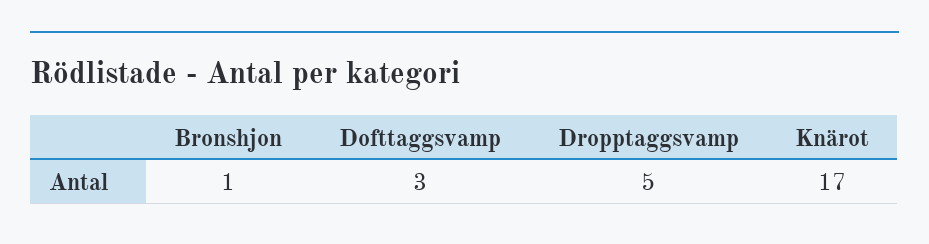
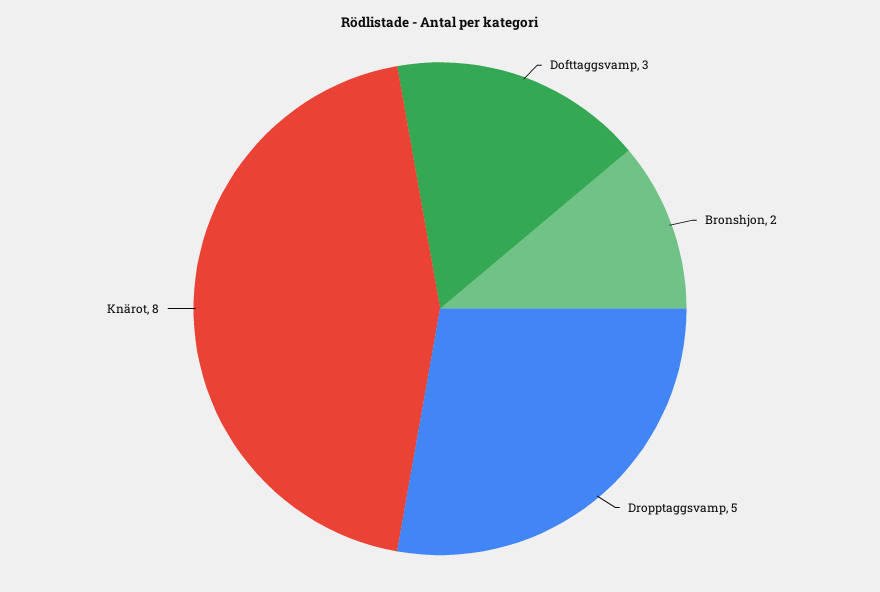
Bronshjon: 1 -> 2
Knärot: 17 -> 8

